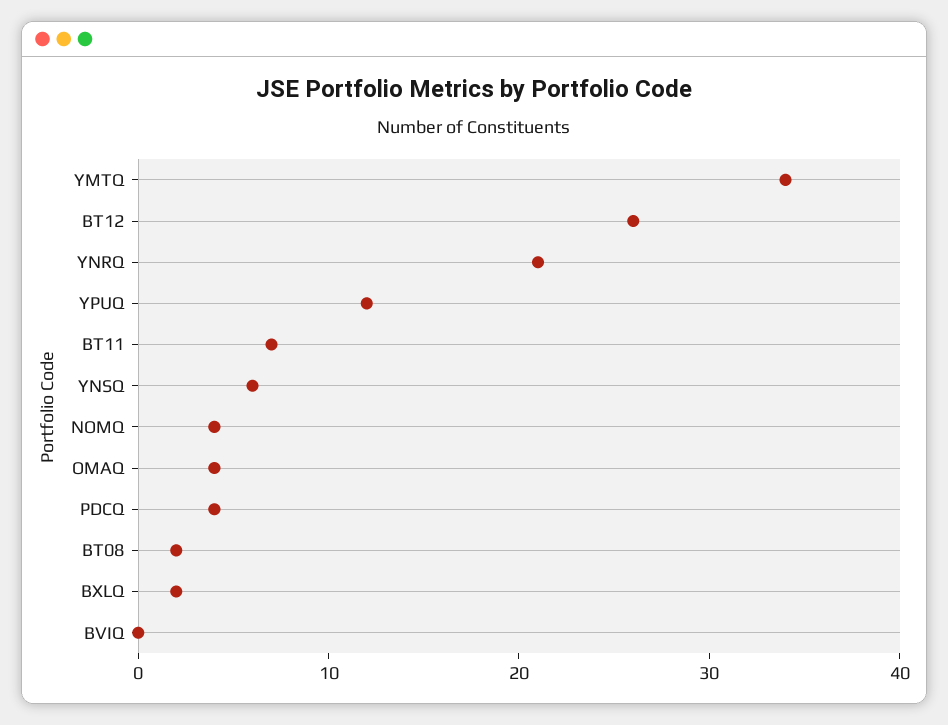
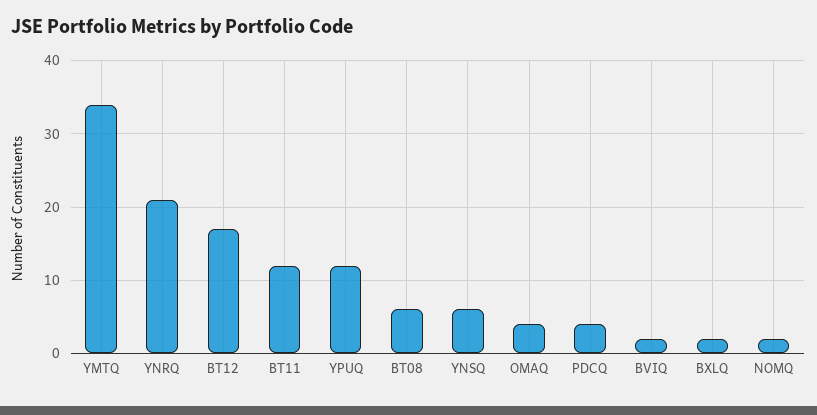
BT12: 26 -> 17
BT11: 7 -> 12
NOMQ: 4 -> 2
BT08: 2 -> 6
BVIQ: 0 -> 2

